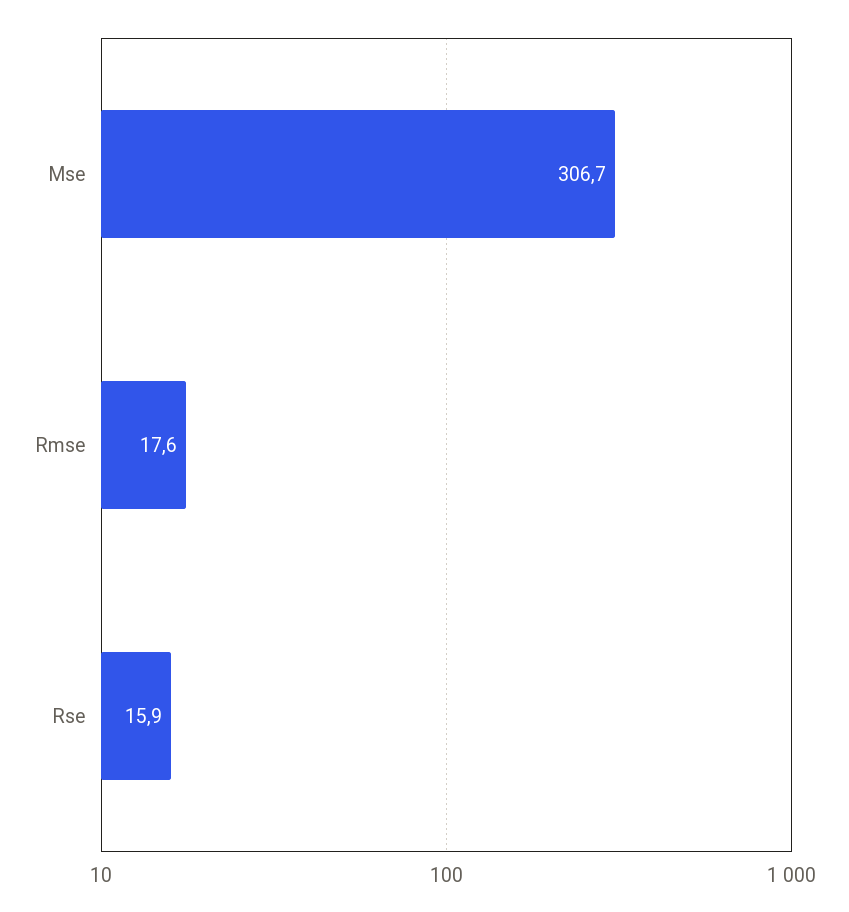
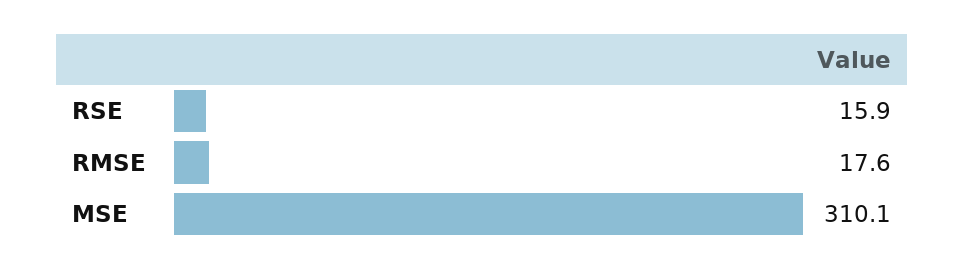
Mse: 306.7 -> 310.1

